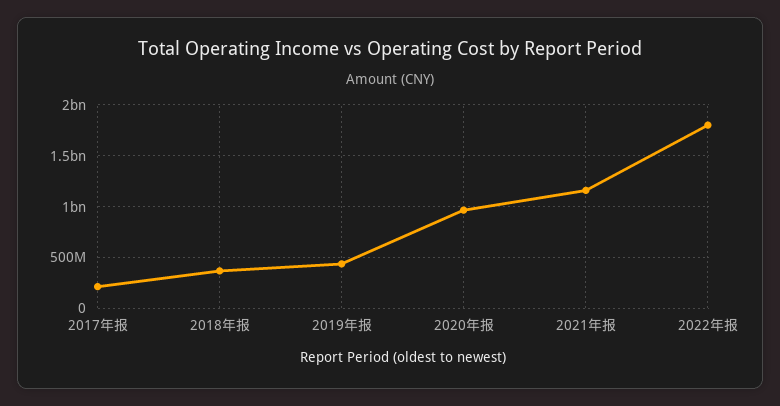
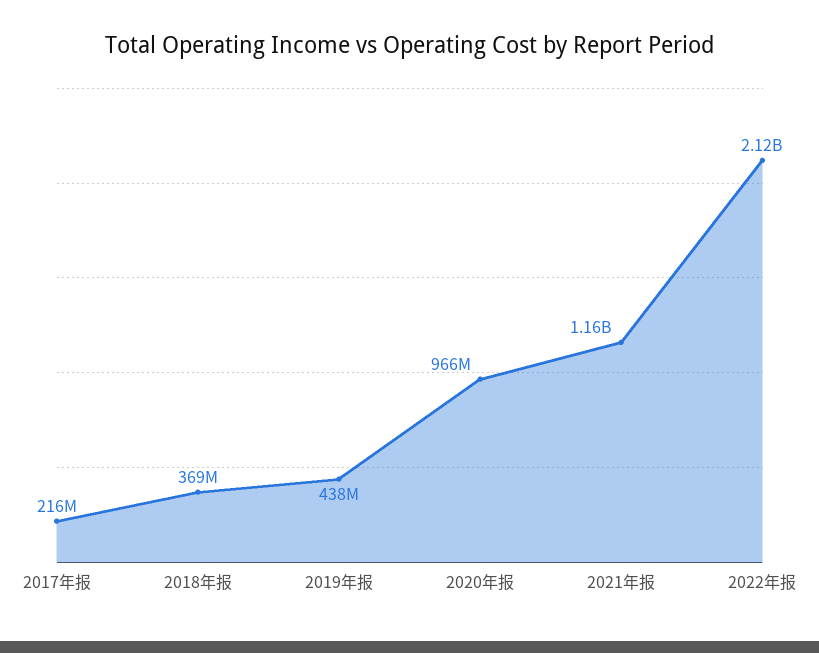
2022年报: 1800000000 -> 2120000000

